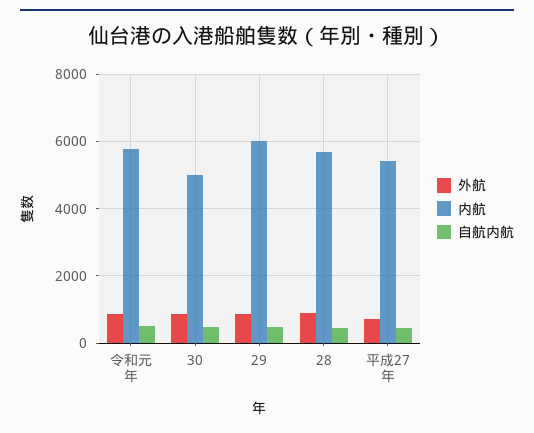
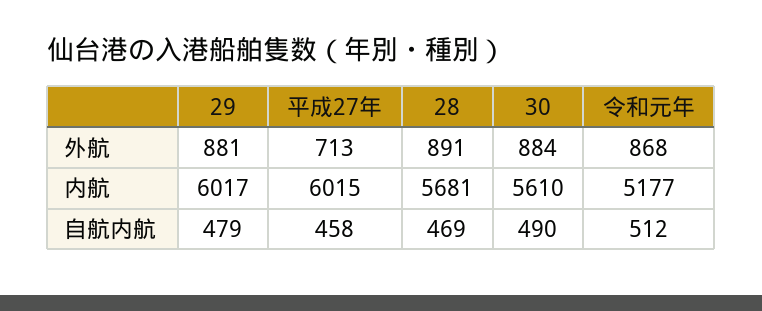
内航, 令和元年: 5800 -> 5177
内航, 30: 5000 -> 5610
内航, 平成27年: 5400 -> 6015

